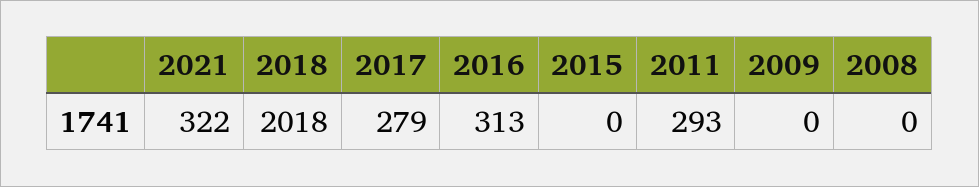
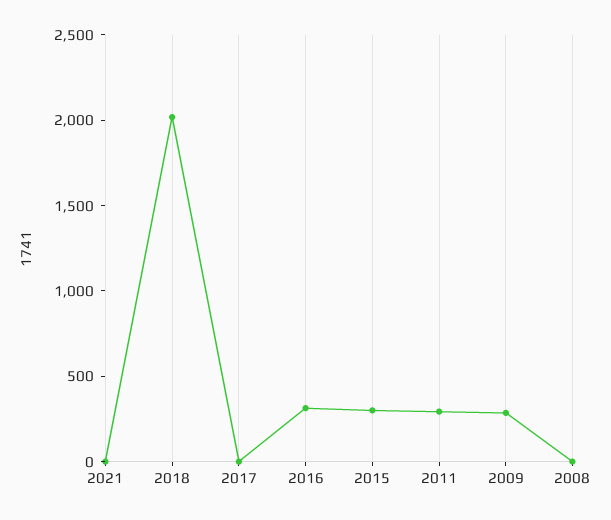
2021: 322 -> 0
2017: 279 -> 0
2015: 0 -> 300
2009: 0 -> 300

